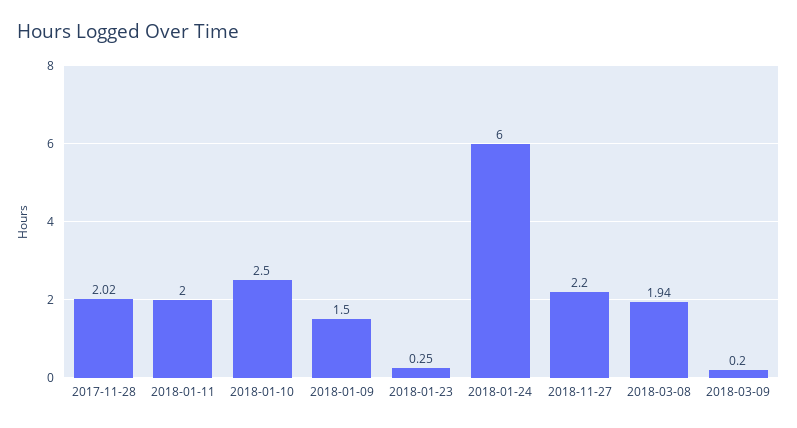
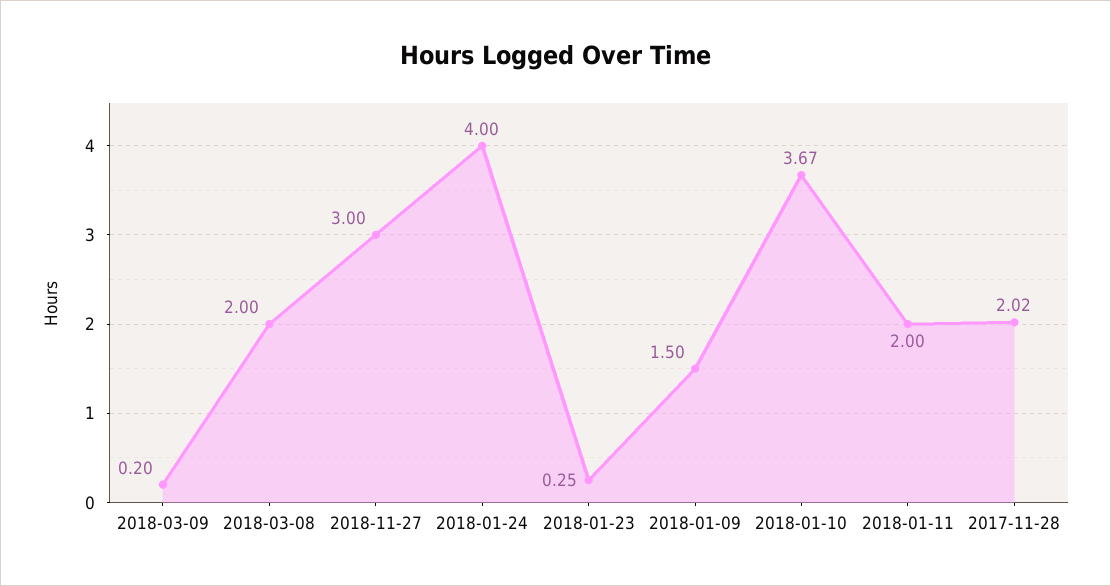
2018-01-10: 2.5 -> 3.67
2018-01-24: 6 -> 4
2018-11-27: 2.2 -> 3
2018-03-08: 1.94 -> 2

